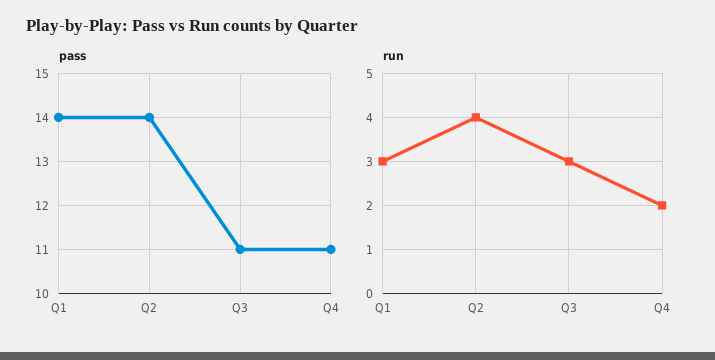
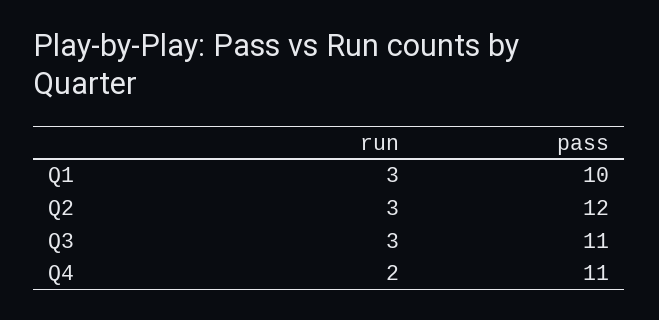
pass, Q1: 14 -> 10
pass, Q2: 14 -> 12
run, Q2: 4 -> 3

